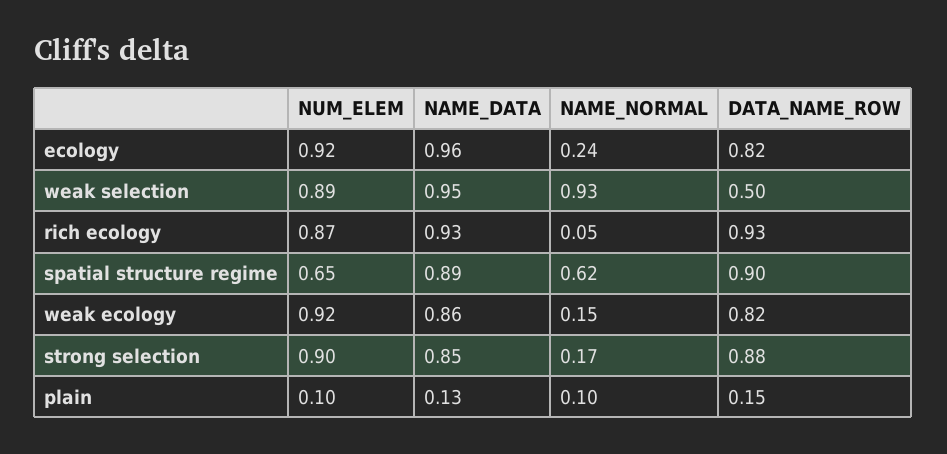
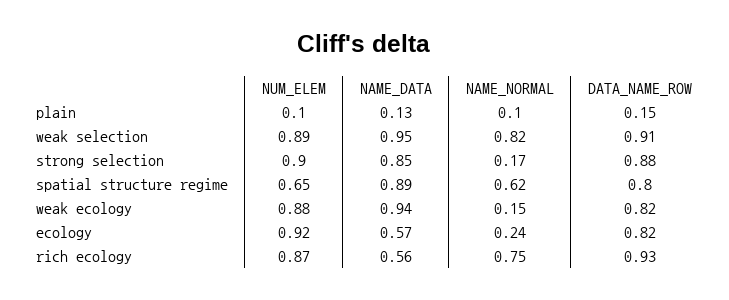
NAME_DATA, ecology: 0.96 -> 0.57
NAME_NORMAL, weak selection: 0.93 -> 0.82
DATA_NAME_ROW, weak selection: 0.5 -> 0.91
NAME_DATA, rich ecology: 0.93 -> 0.56
NAME_NORMAL, rich ecology: 0.05 -> 0.75
DATA_NAME_ROW, spatial structure regime: 0.9 -> 0.8
NUM_ELEM, weak ecology: 0.92 -> 0.88
NAME_DATA, weak ecology: 0.86 -> 0.94

